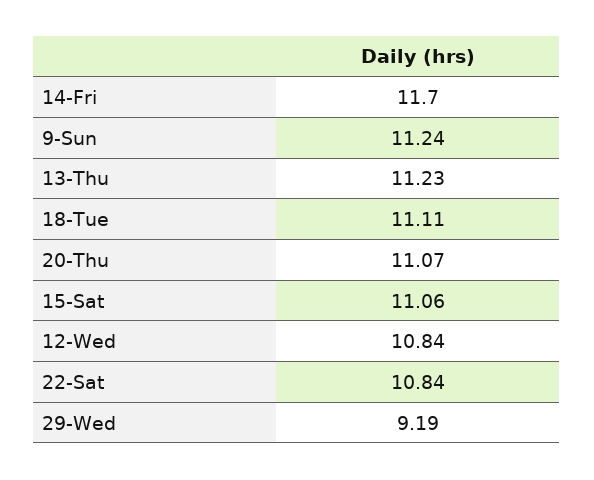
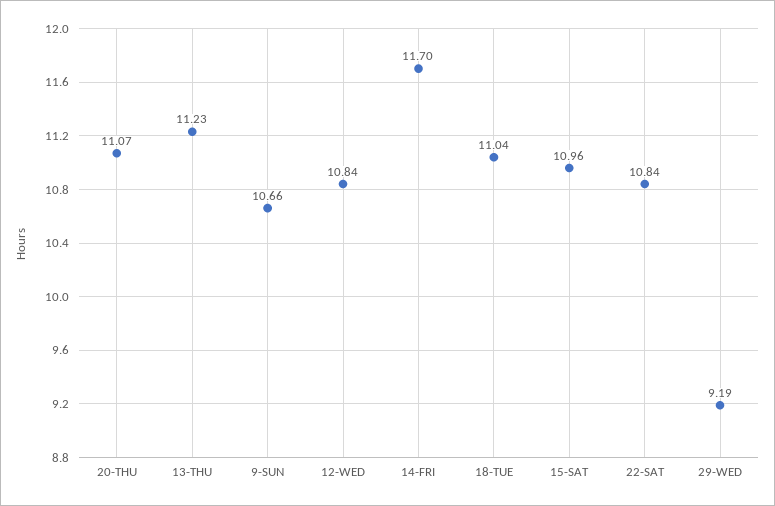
9-Sun: 11.24 -> 10.66
18-Tue: 11.11 -> 11.04
15-Sat: 11.06 -> 10.96

